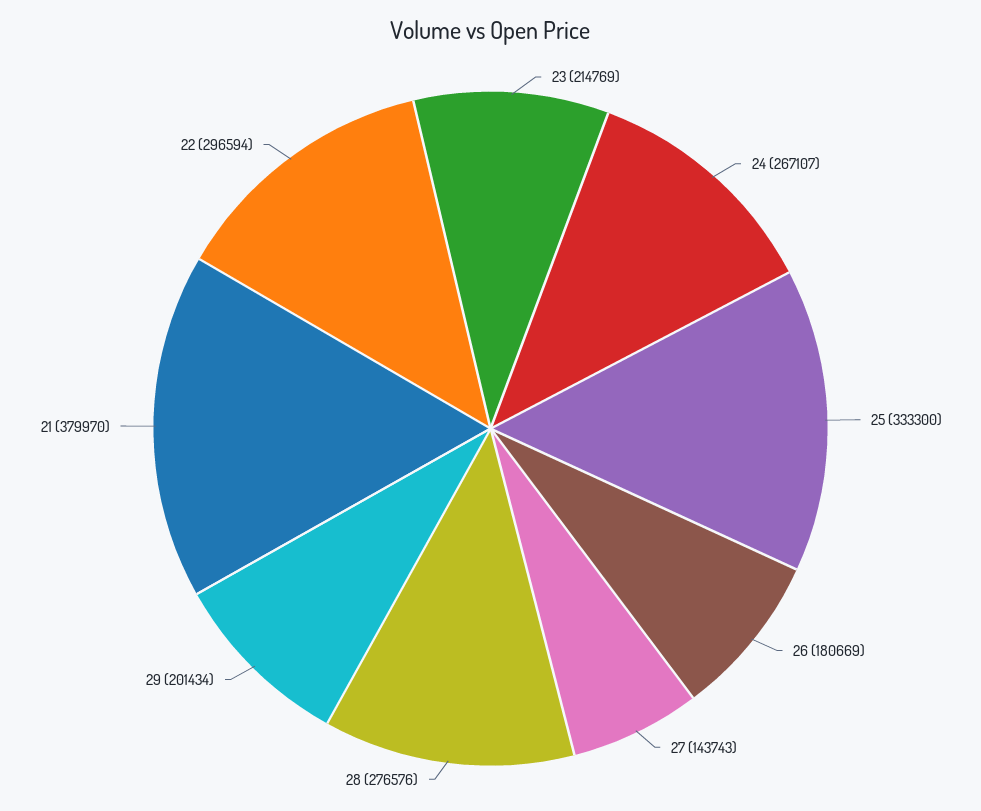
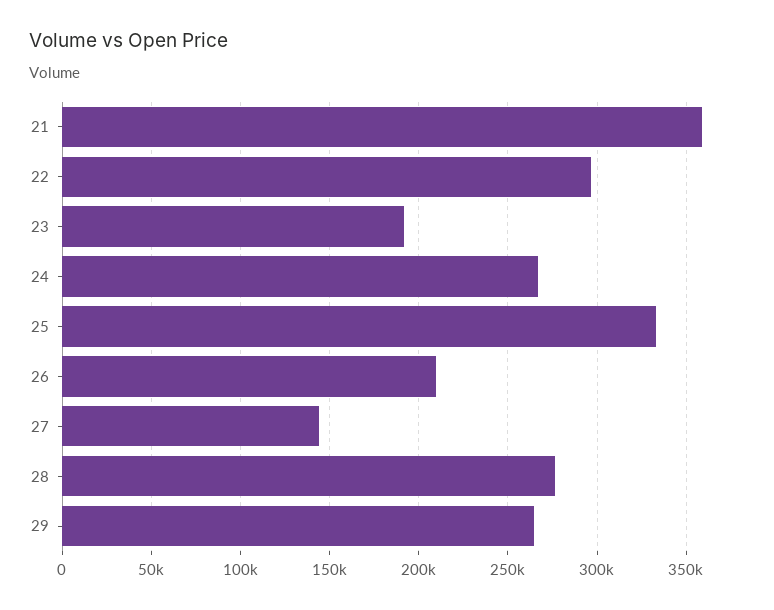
23: 214769 -> 190000
26: 180669 -> 210000
29: 201434 -> 265000
21: 379970 -> 360000

